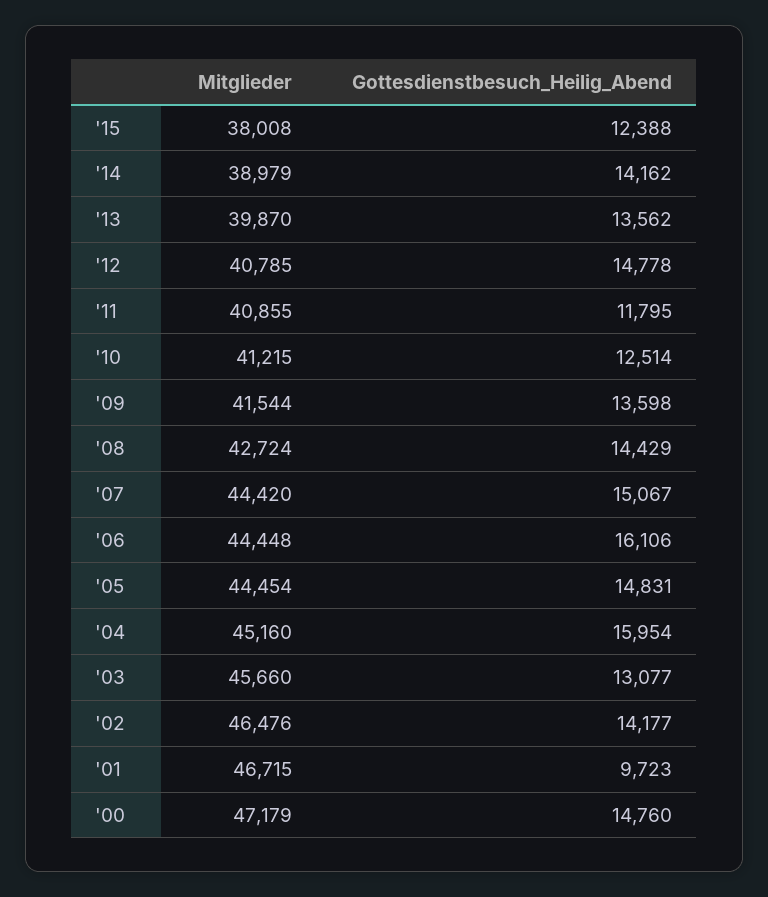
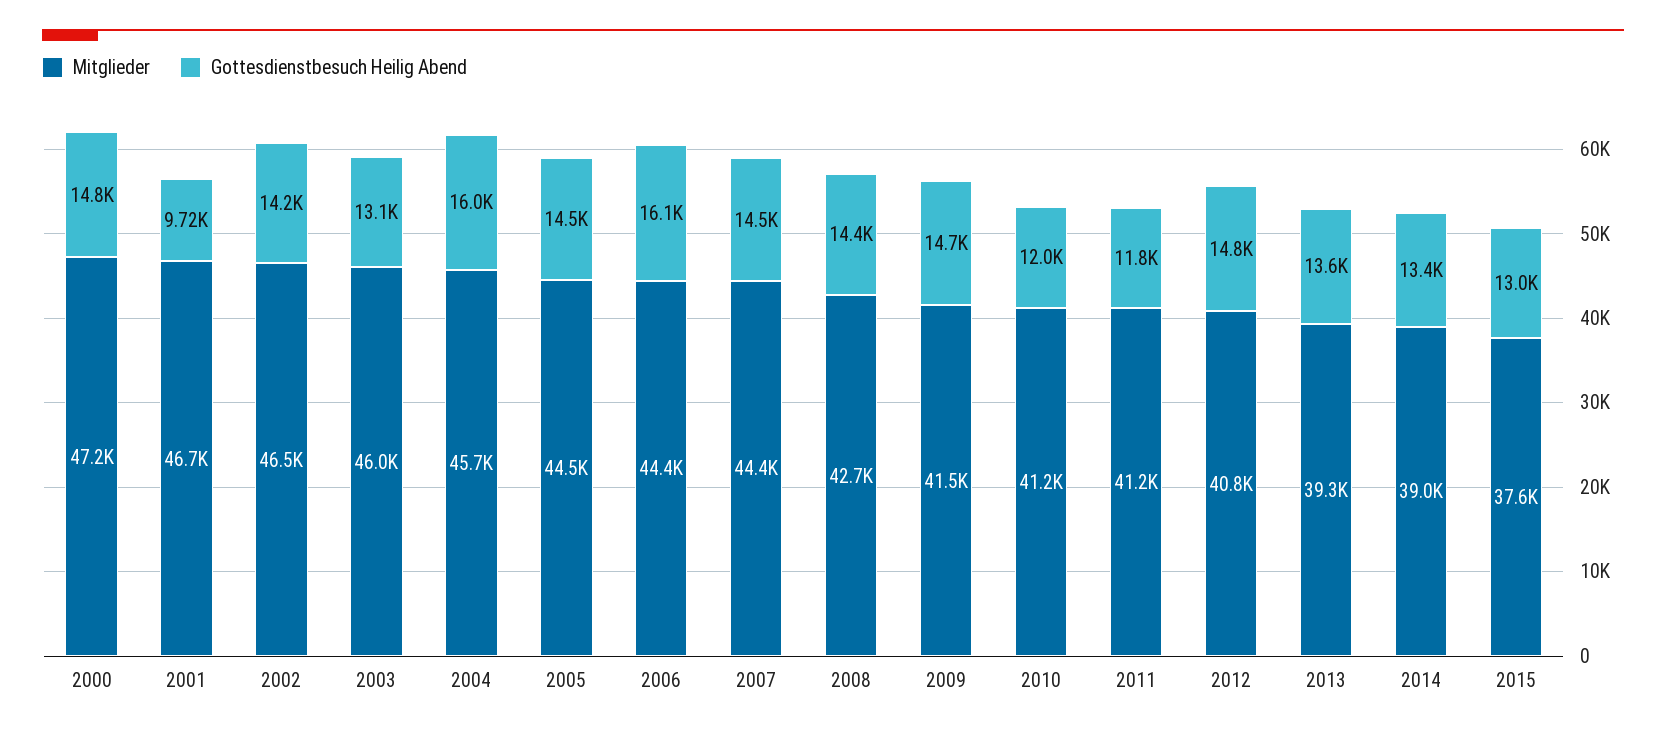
Mitglieder, '15: 38008 -> 37600
Gottesdienstbesuch_Heilig_Abend, '15: 12388 -> 13000
Gottesdienstbesuch_Heilig_Abend, '14: 14162 -> 13400
Mitglieder, '13: 39870 -> 39300
Mitglieder, '11: 40855 -> 41200
Gottesdienstbesuch_Heilig_Abend, '10: 12514 -> 12000
Gottesdienstbesuch_Heilig_Abend, '09: 13598 -> 14700
Gottesdienstbesuch_Heilig_Abend, '07: 15067 -> 14500
Gottesdienstbesuch_Heilig_Abend, '05: 14831 -> 14500
Mitglieder, '04: 45160 -> 45700
Mitglieder, '03: 45660 -> 46000

